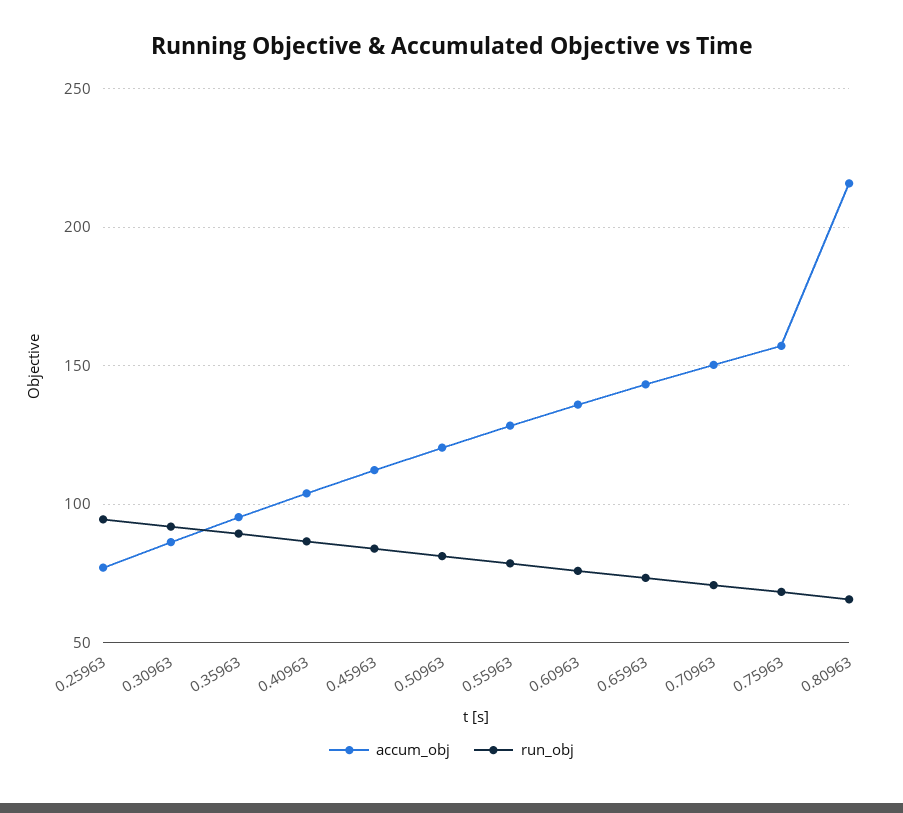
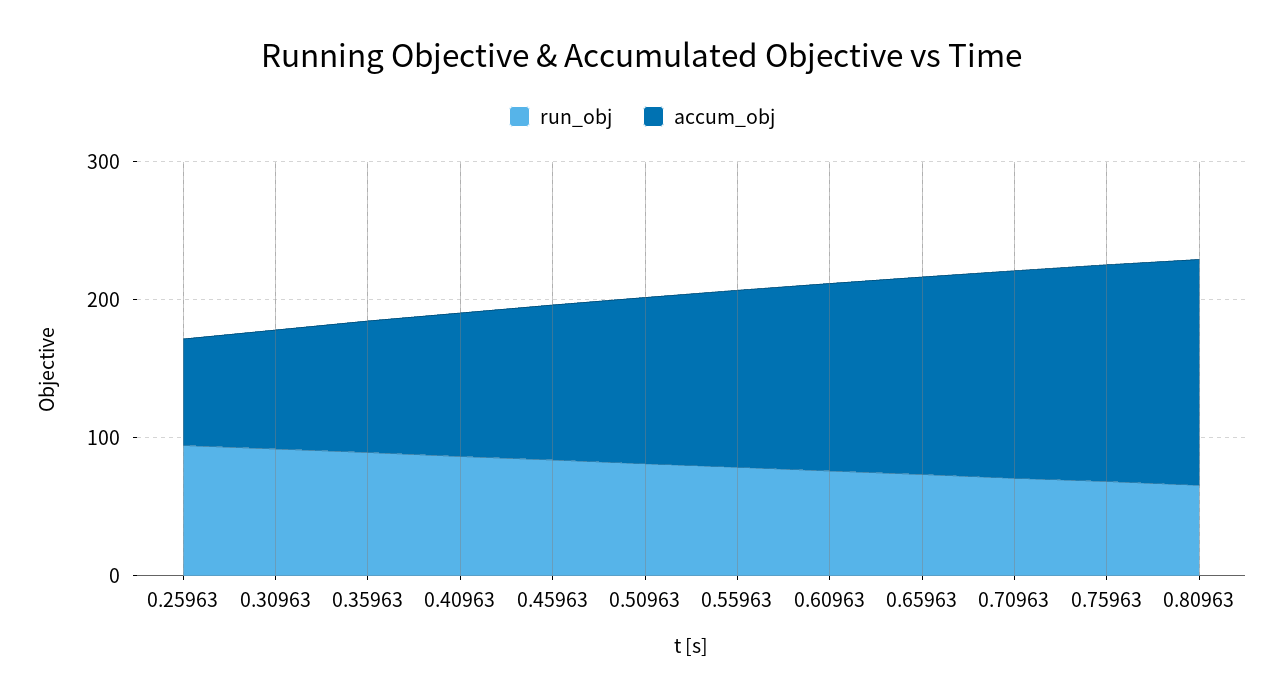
accum_obj, 0.80963: 215 -> 160

